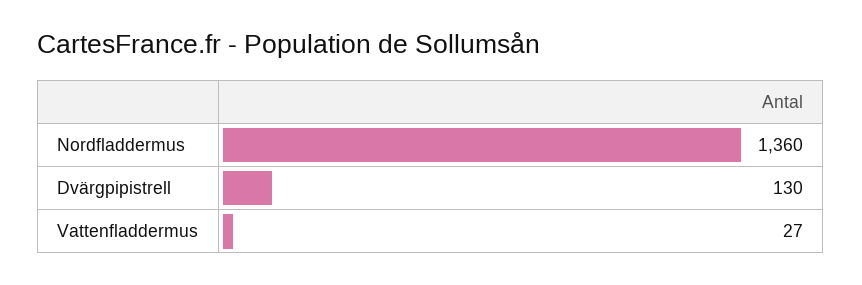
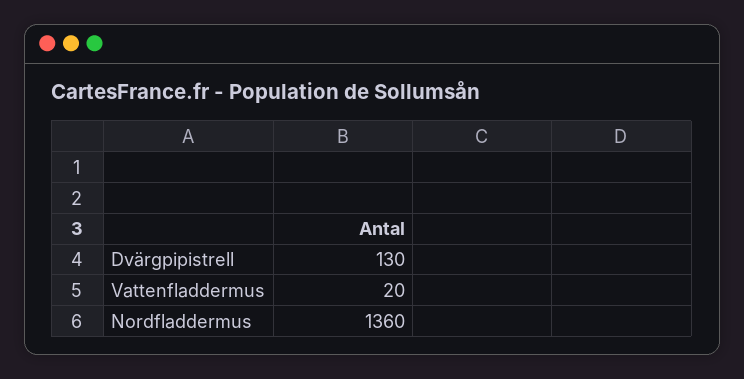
Vattenfladdermus: 27 -> 20

